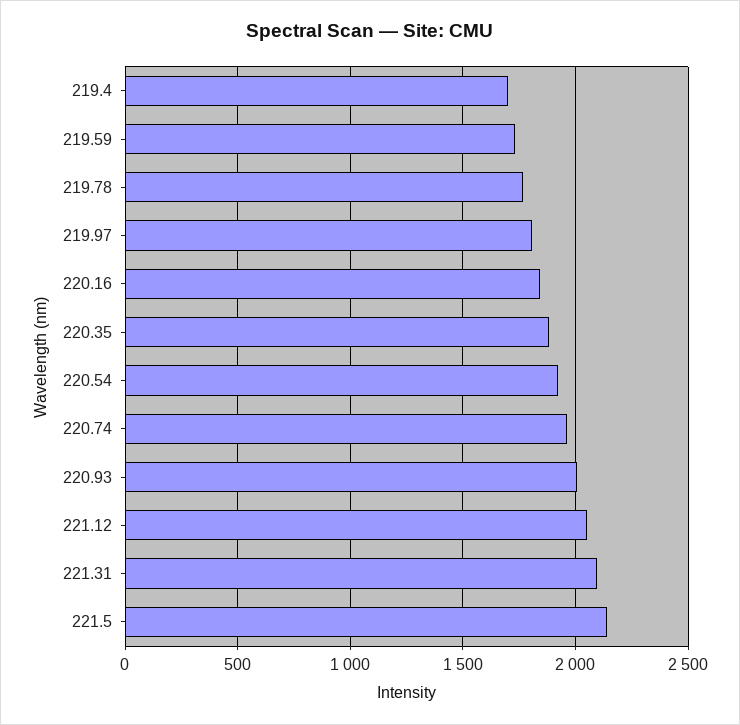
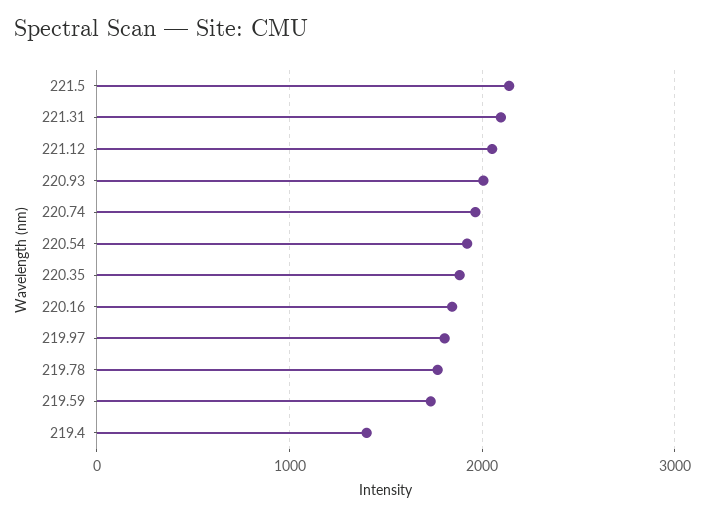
219.4: 1700 -> 1400

